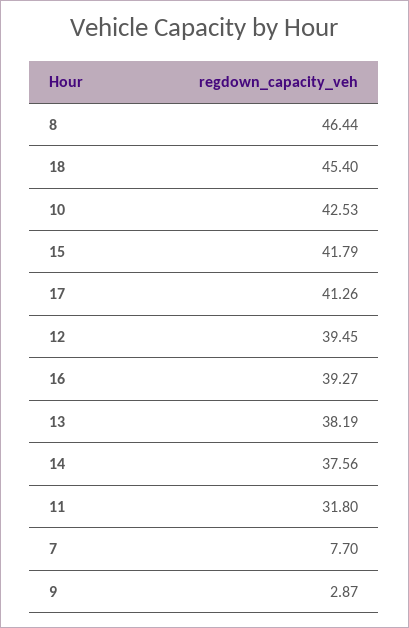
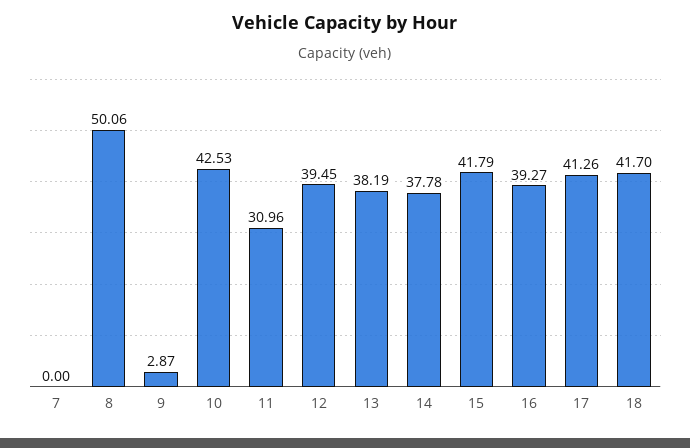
8: 46.44 -> 50.06
18: 45.4 -> 41.7
14: 37.56 -> 37.78
11: 31.8 -> 30.96
7: 7.7 -> 0

